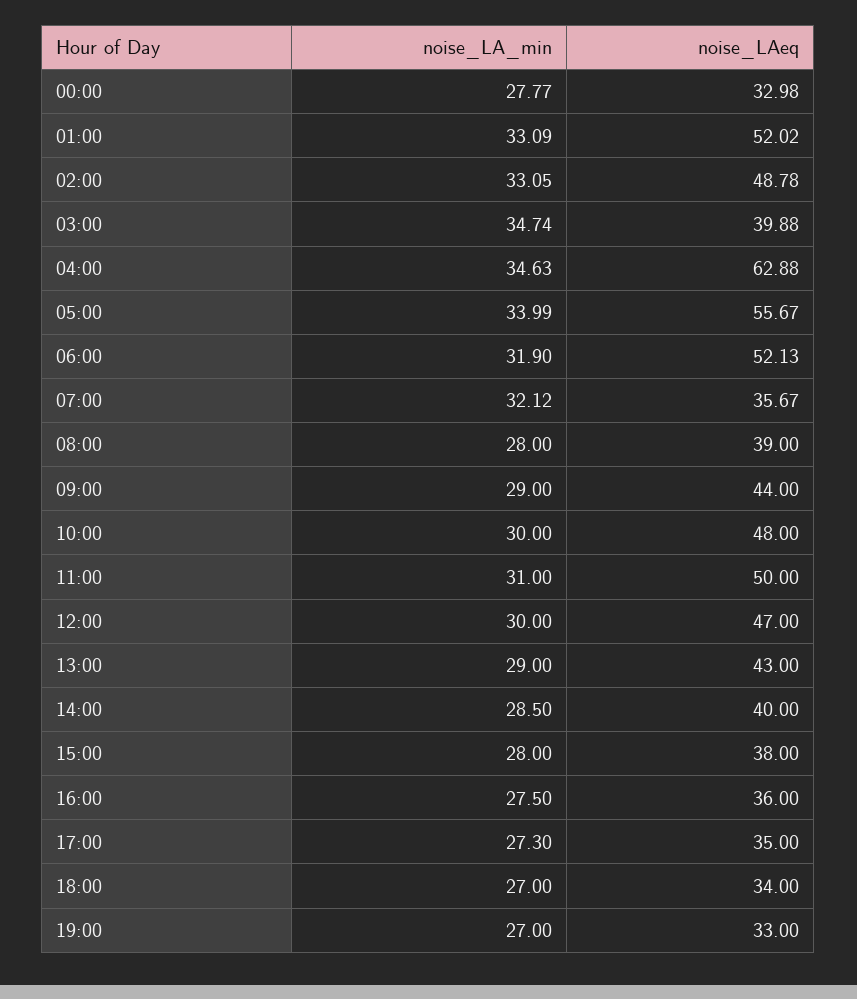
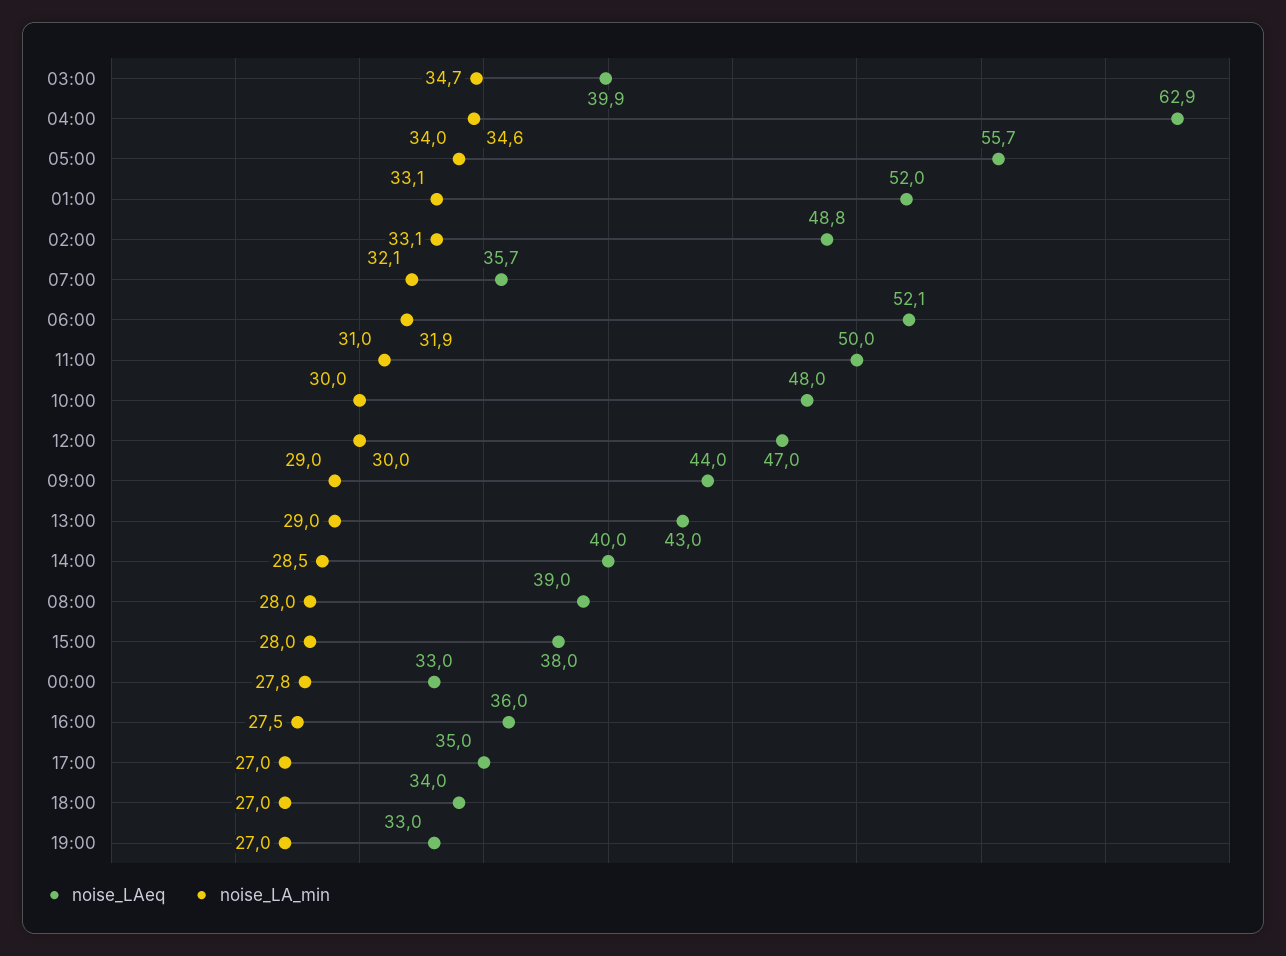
noise_LA_min, 17:00: 27.3 -> 27

